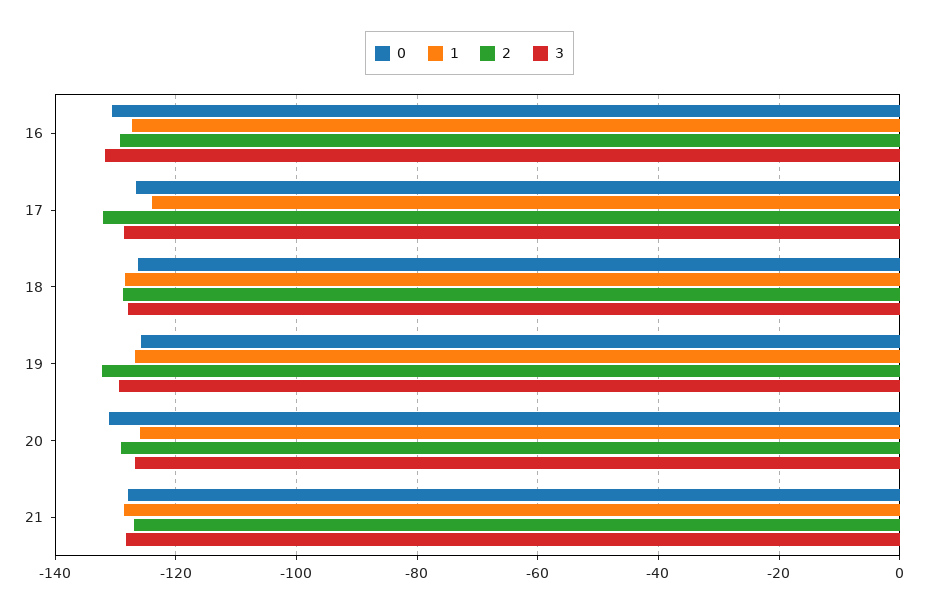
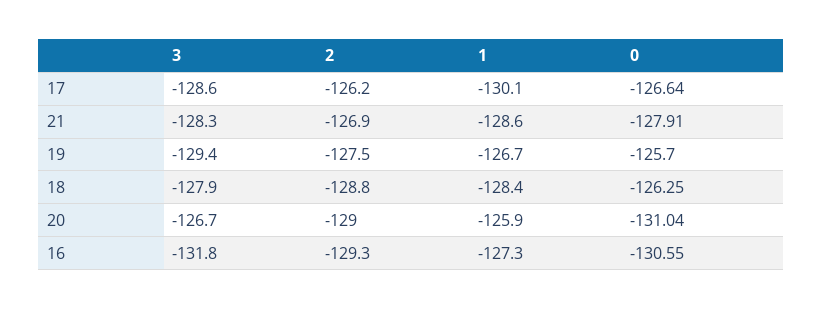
1, 17: -124 -> -130.1
2, 17: -132 -> -126.2
2, 19: -132 -> -127.5

